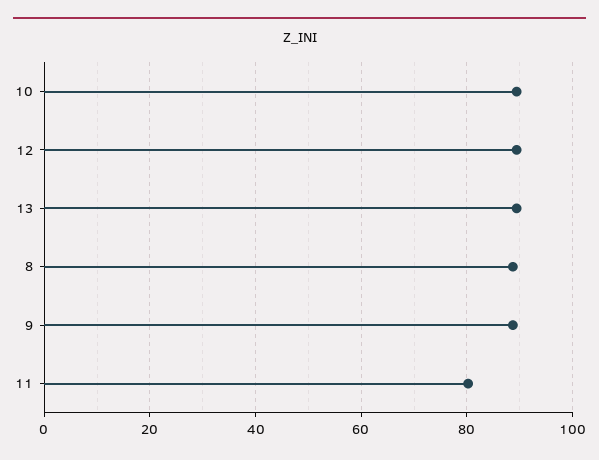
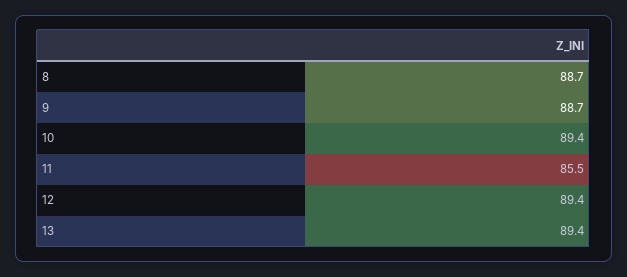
11: 80 -> 85.5

